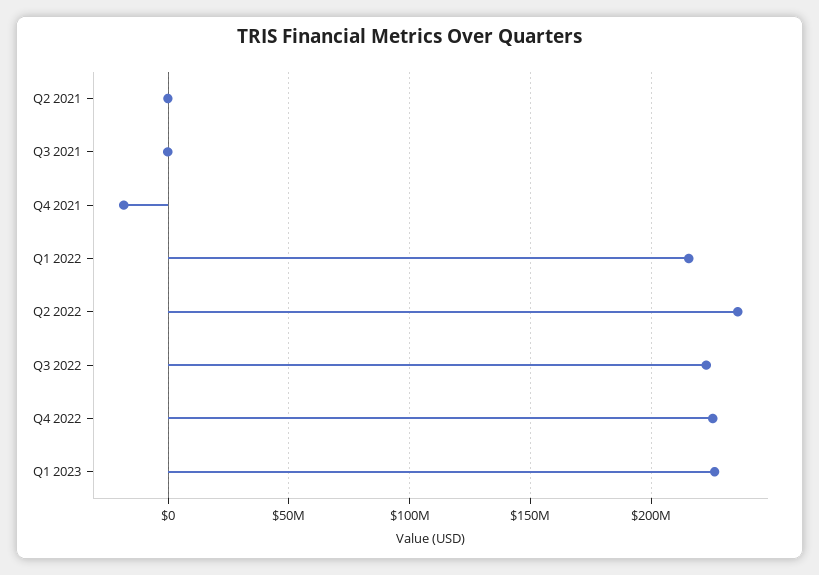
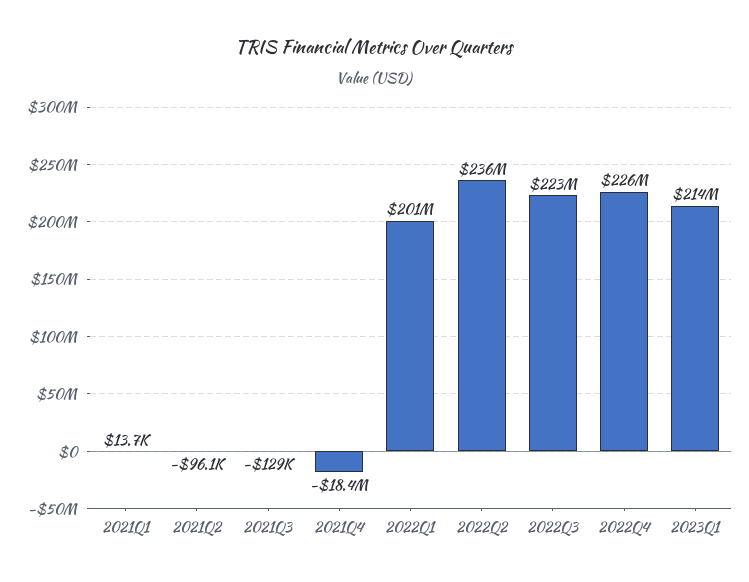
Q1 2022: 215000000 -> 201000000
Q1 2023: 225000000 -> 214000000
2021Q1: none -> 13700

